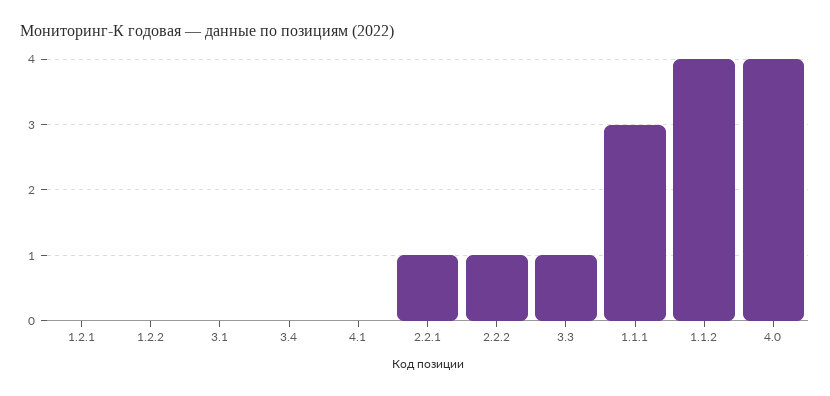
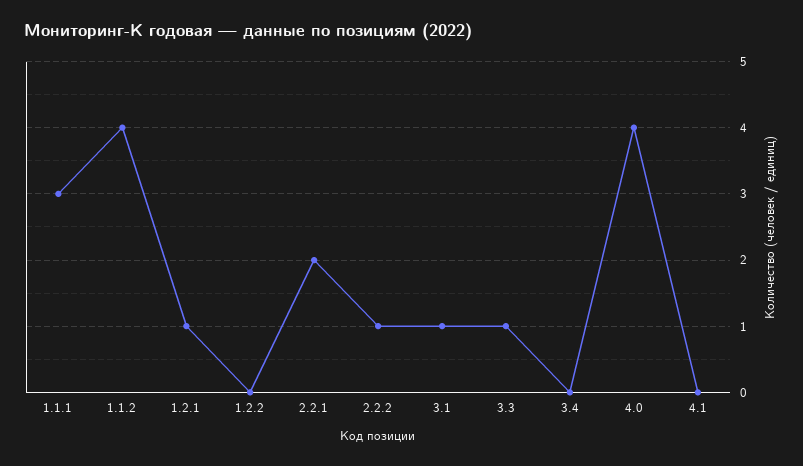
1.2.1: 0 -> 1
3.1: 0 -> 1
2.2.1: 1 -> 2

